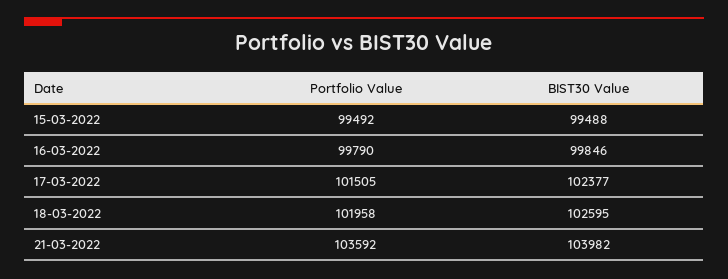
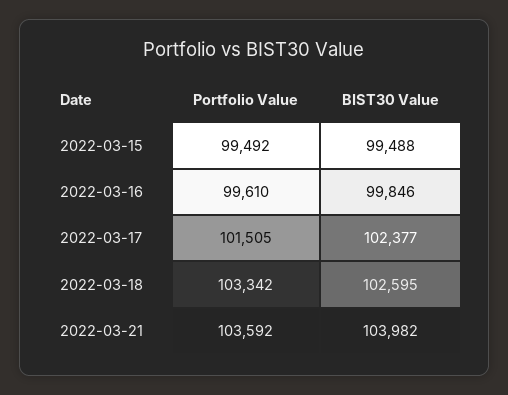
Portfolio Value, 16-03-2022: 99790 -> 99610
Portfolio Value, 18-03-2022: 101958 -> 103342

